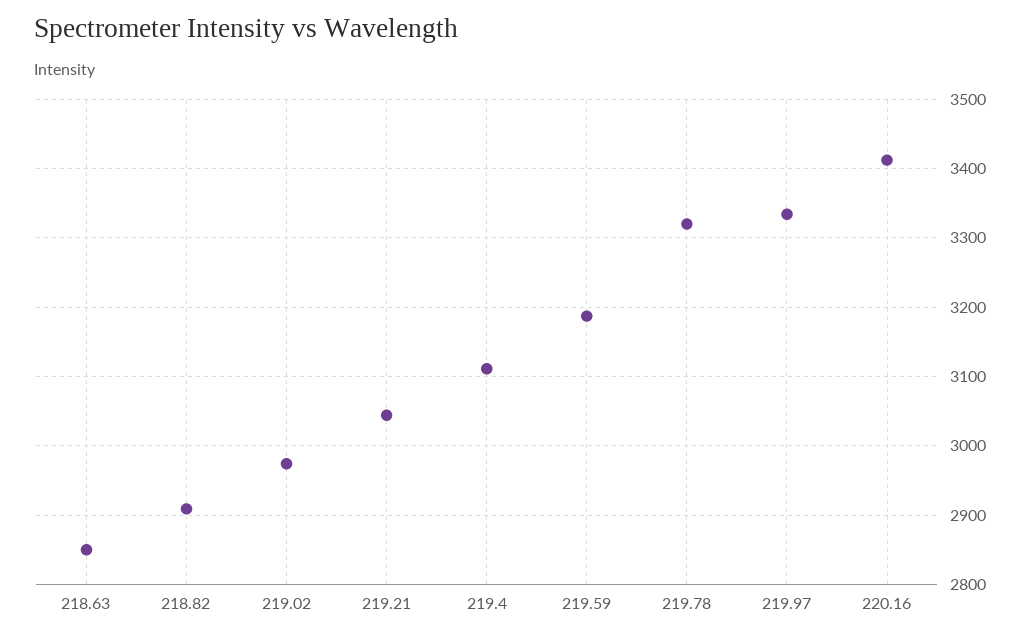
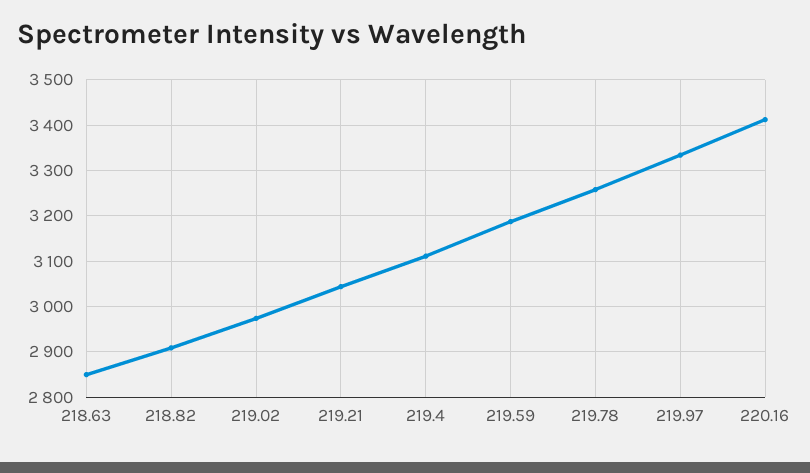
219.78: 3320 -> 3260

